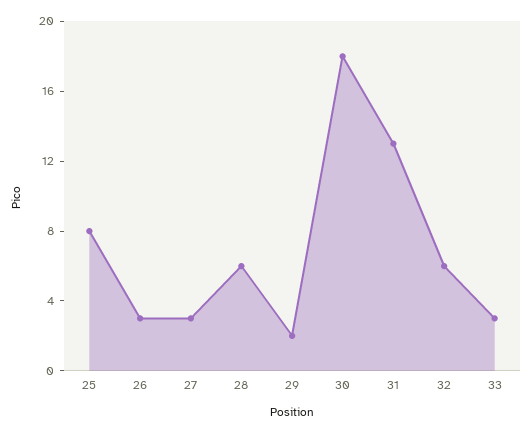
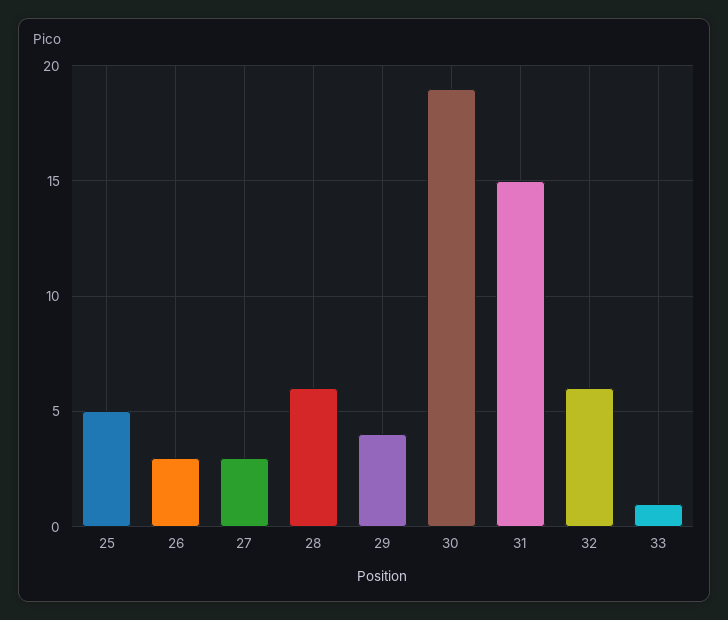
25: 8 -> 5
29: 2 -> 4
30: 18 -> 19
31: 13 -> 15
33: 3 -> 1

